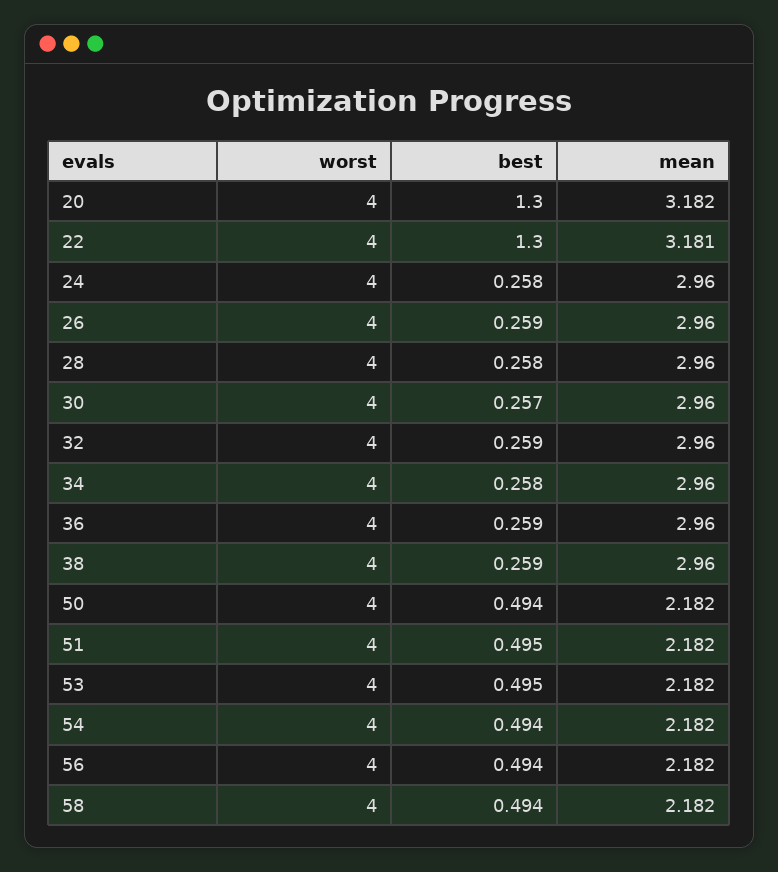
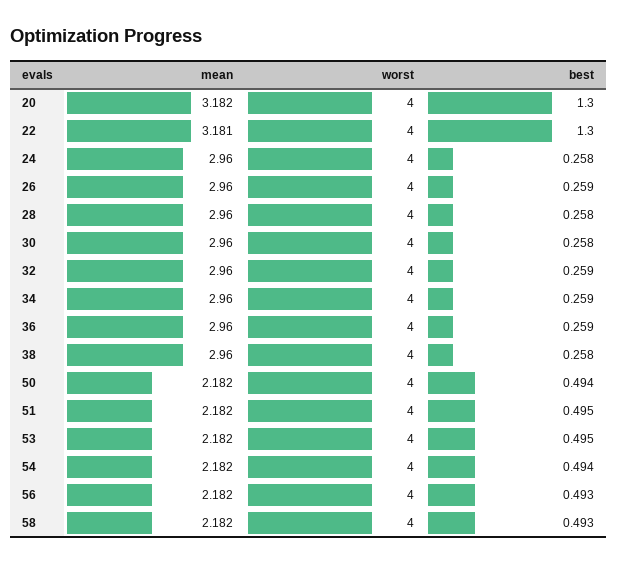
best, 30: 0.257 -> 0.258
best, 34: 0.258 -> 0.259
best, 38: 0.259 -> 0.258
best, 56: 0.494 -> 0.493
best, 58: 0.494 -> 0.493

